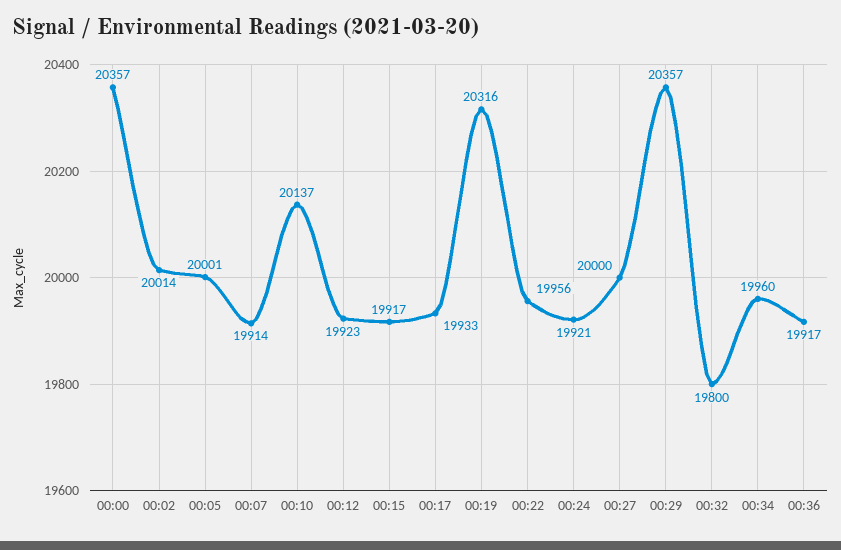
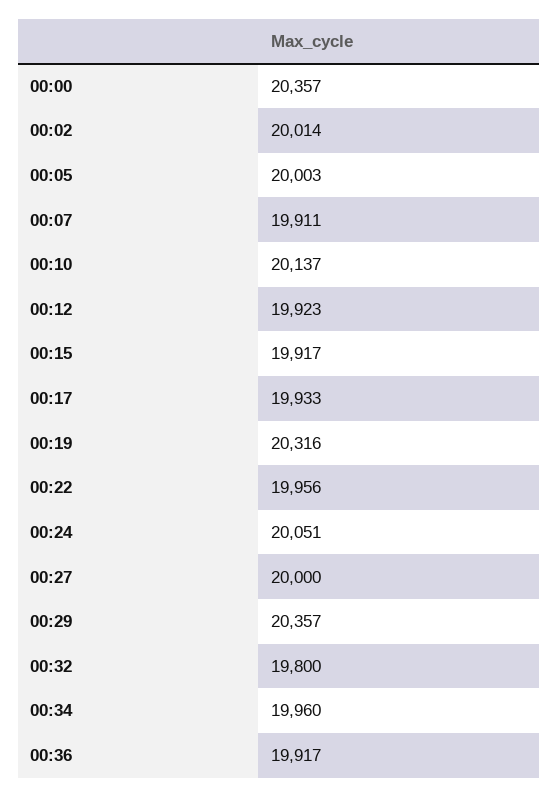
00:05: 20001 -> 20003
00:07: 19914 -> 19911
00:24: 19921 -> 20051

